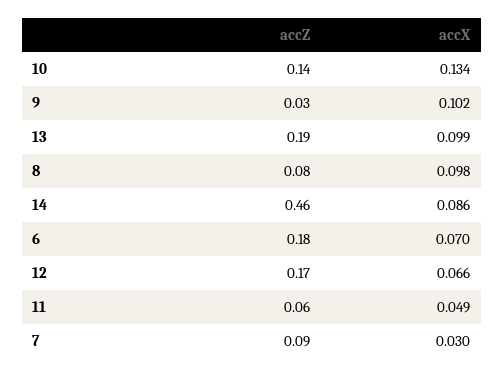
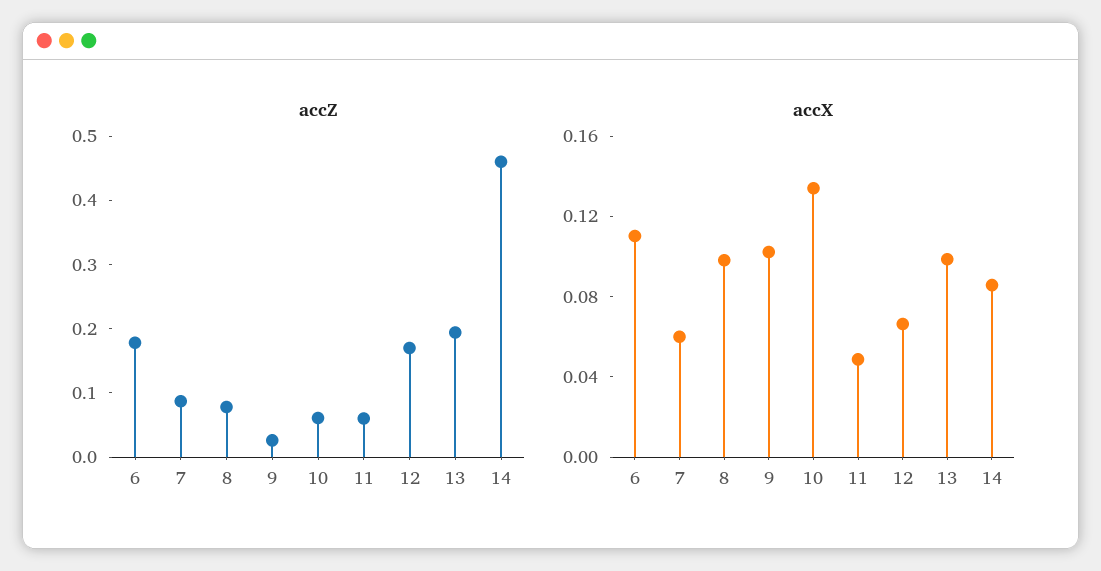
accZ, 10: 0.14 -> 0.06
accX, 6: 0.07 -> 0.11
accX, 7: 0.03 -> 0.06

